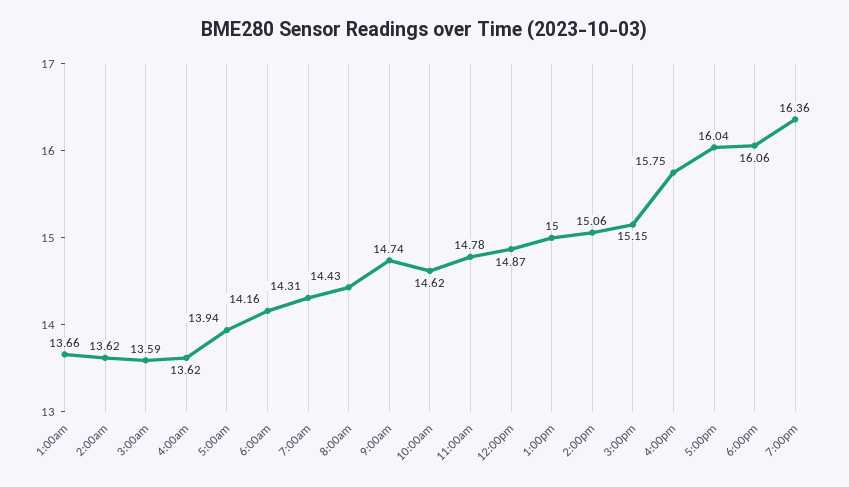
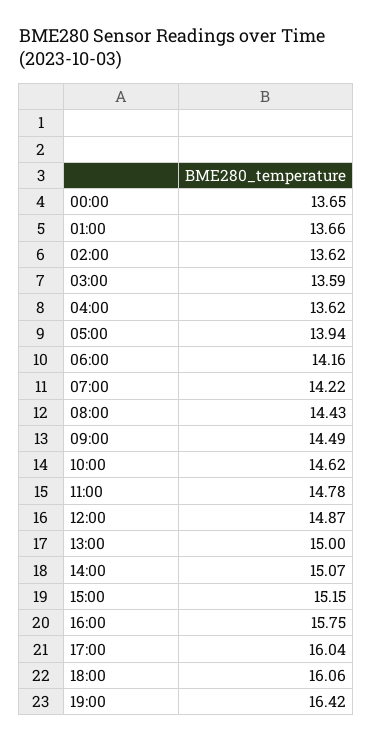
7:00am: 14.31 -> 14.22
9:00am: 14.74 -> 14.49
2:00pm: 15.06 -> 15.07
7:00pm: 16.36 -> 16.42
00:00: none -> 13.65

